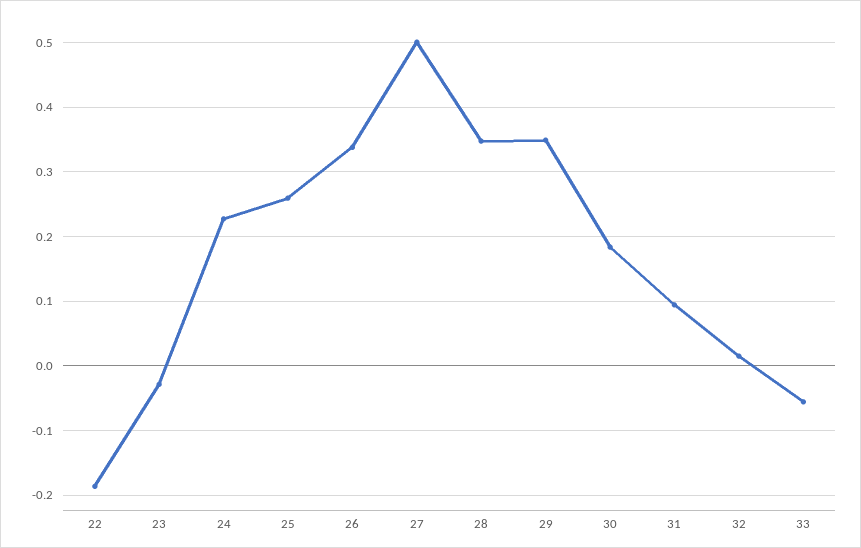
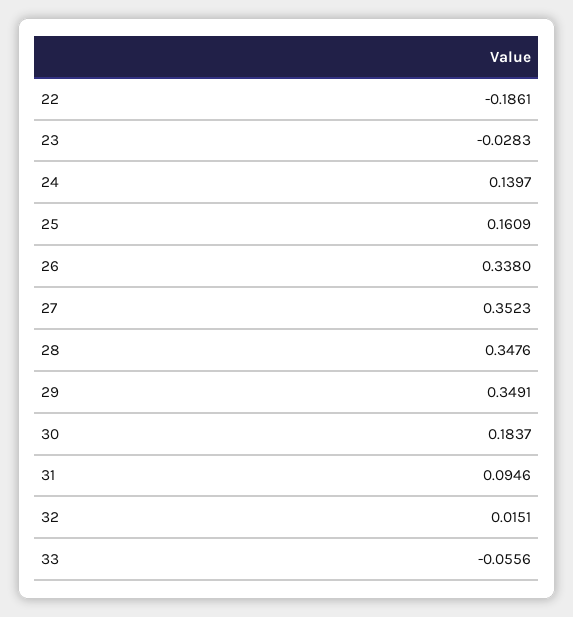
24: 0.23 -> 0.1397
25: 0.26 -> 0.1609
27: 0.5 -> 0.3523

